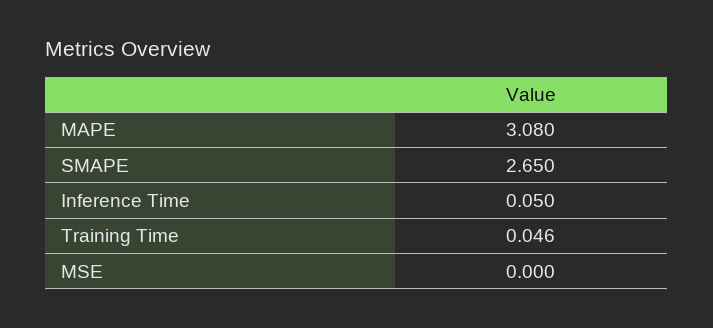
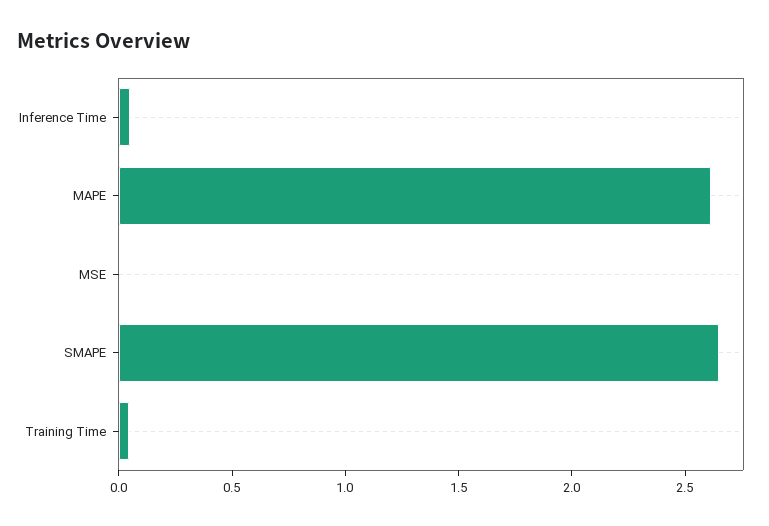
MAPE: 3.08 -> 2.6

